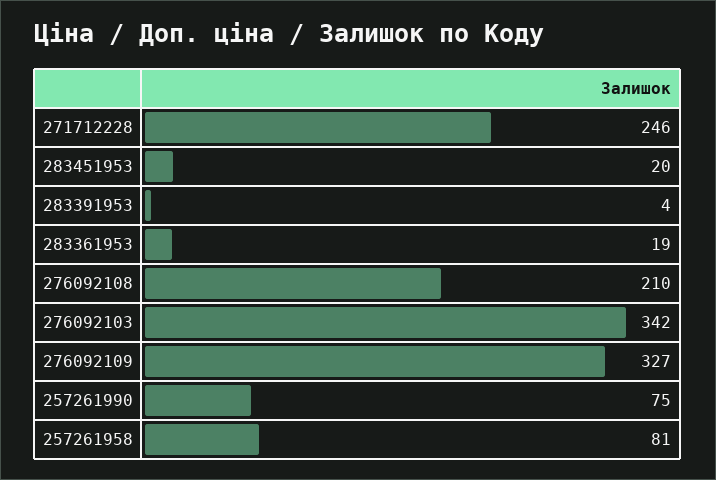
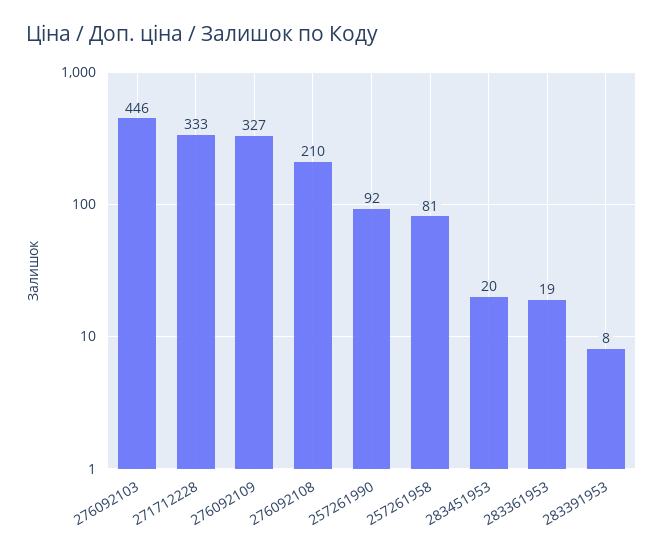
271712228: 246 -> 333
283391953: 4 -> 8
276092103: 342 -> 446
257261990: 75 -> 92

